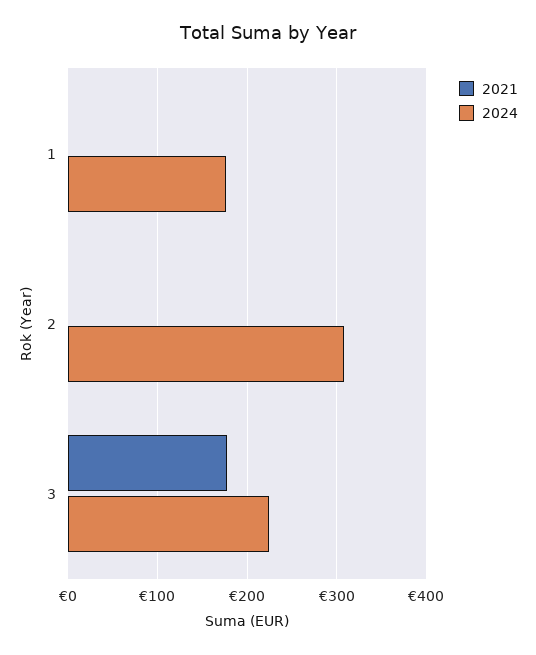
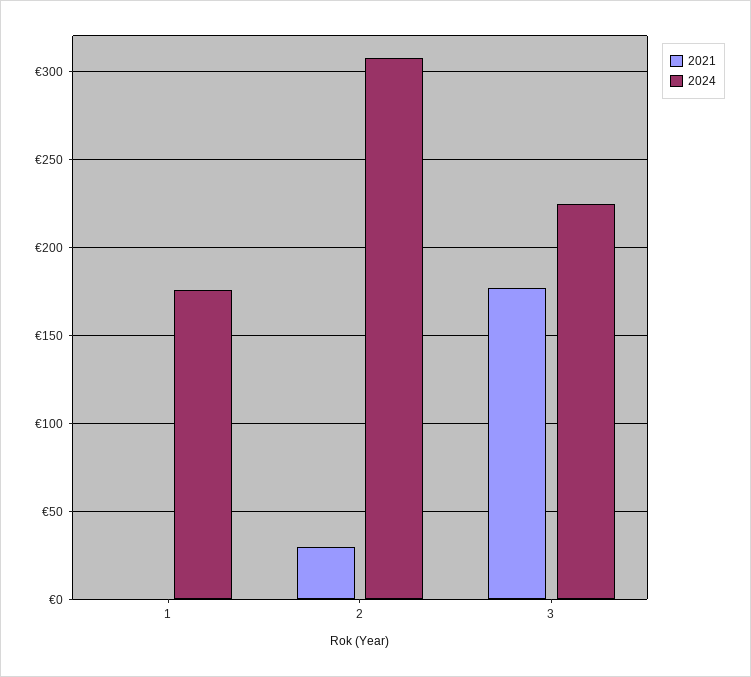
2021, 2: 0 -> 30

